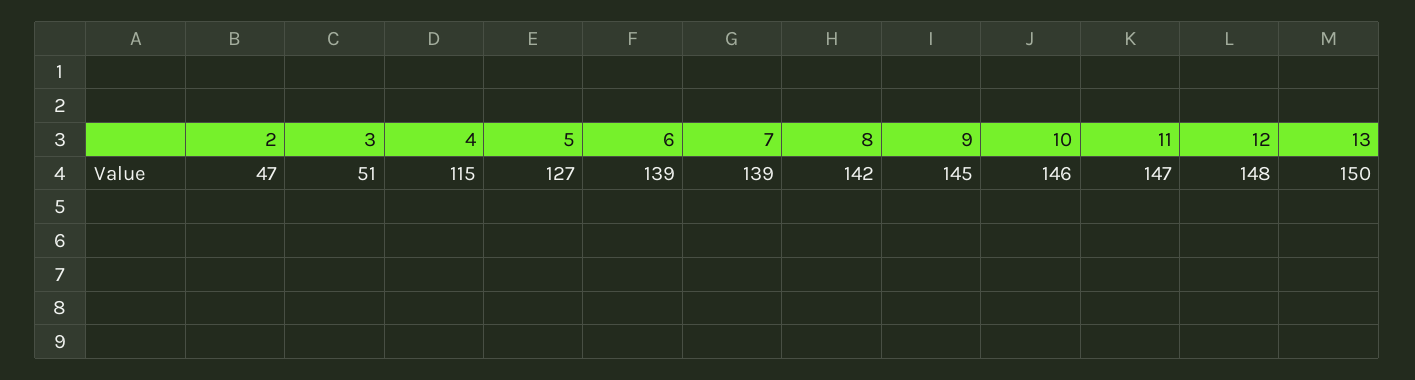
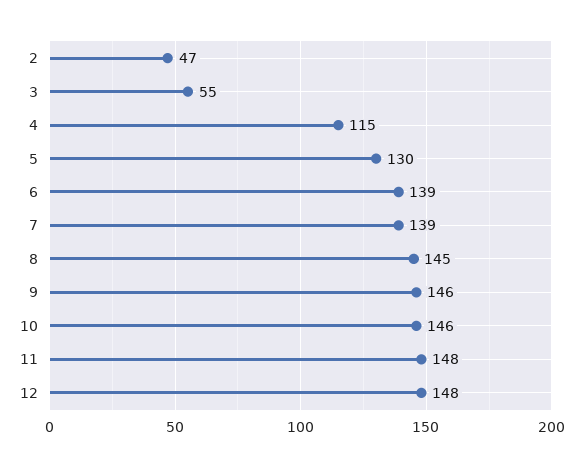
3: 51 -> 55
5: 127 -> 130
8: 142 -> 145
9: 145 -> 146
11: 147 -> 148
13: 150 -> none

